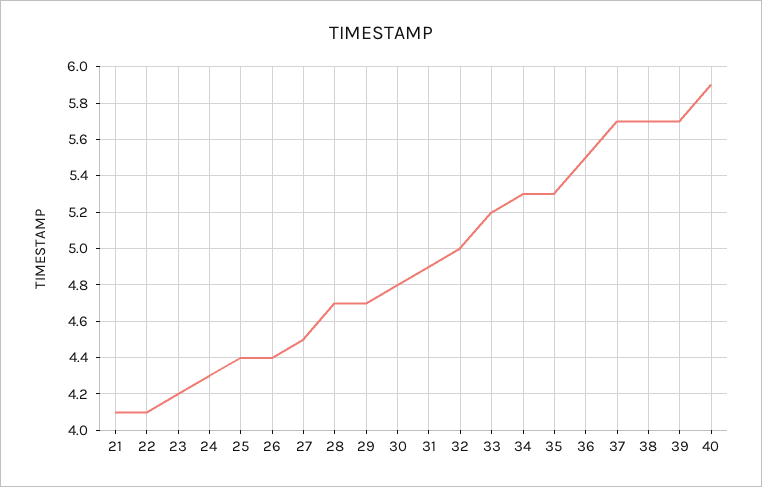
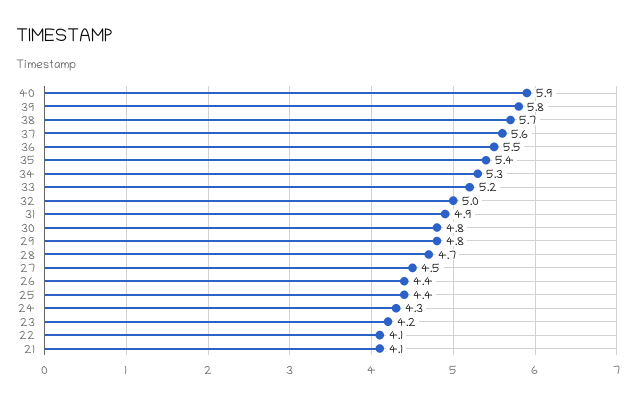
29: 4.7 -> 4.8
35: 5.3 -> 5.4
37: 5.7 -> 5.6
39: 5.7 -> 5.8

